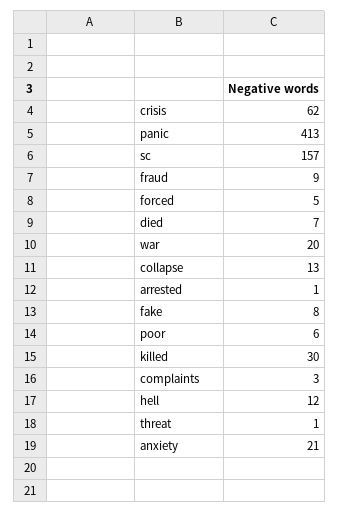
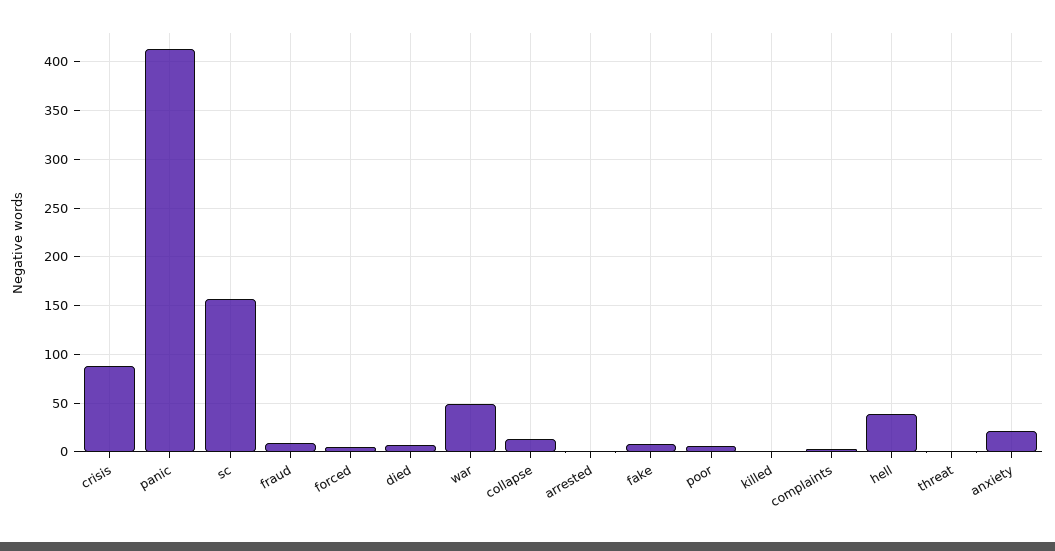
crisis: 62 -> 90
war: 20 -> 50
killed: 30 -> 0
hell: 12 -> 40

